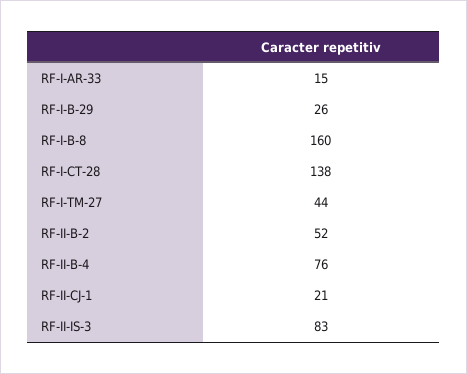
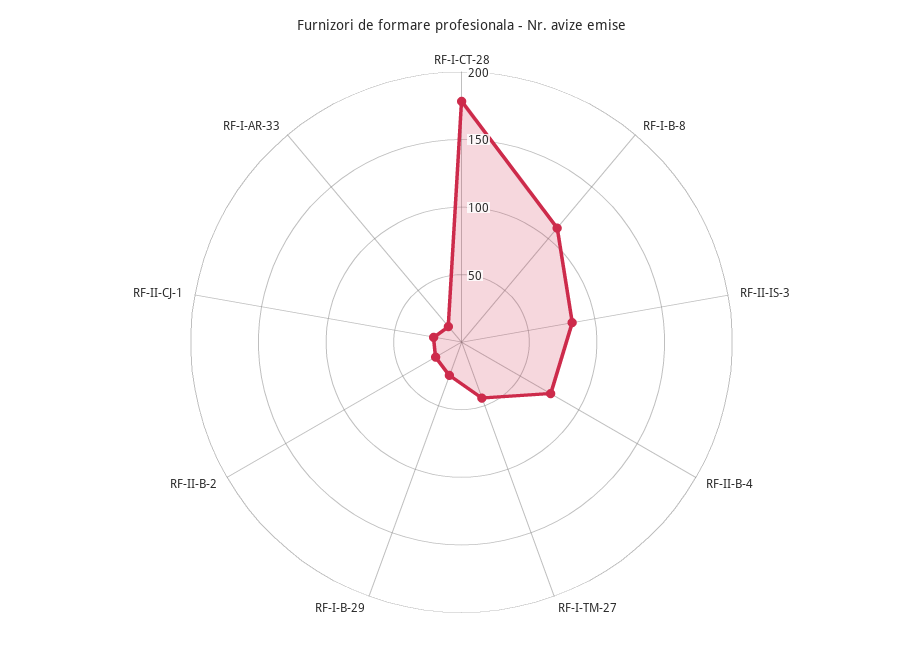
RF-I-B-8: 160 -> 110
RF-I-CT-28: 138 -> 180
RF-II-B-2: 52 -> 20

